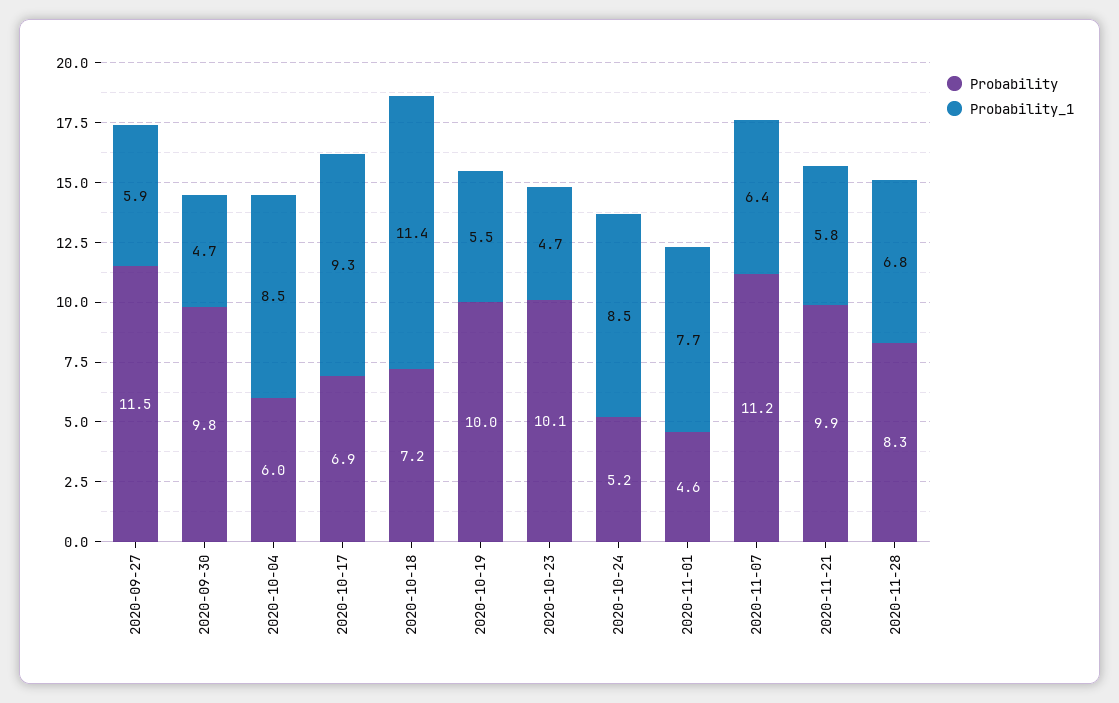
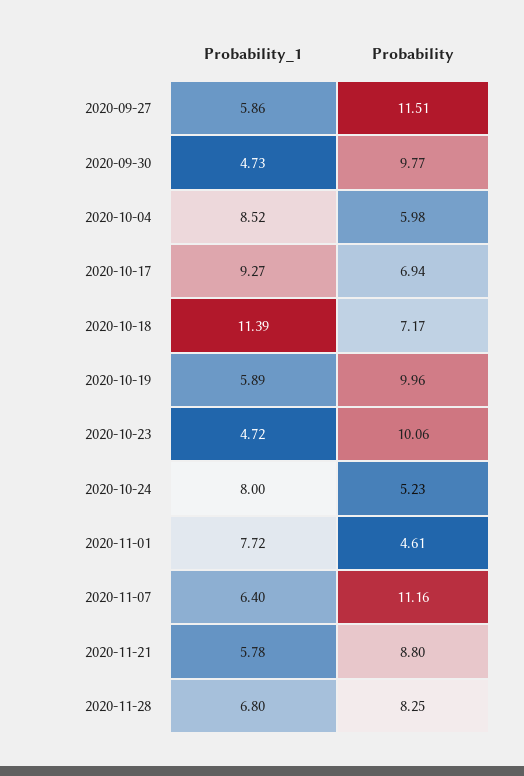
Probability_1, 2020-10-19: 5.5 -> 5.89
Probability_1, 2020-10-24: 8.5 -> 8
Probability, 2020-11-21: 9.9 -> 8.8

